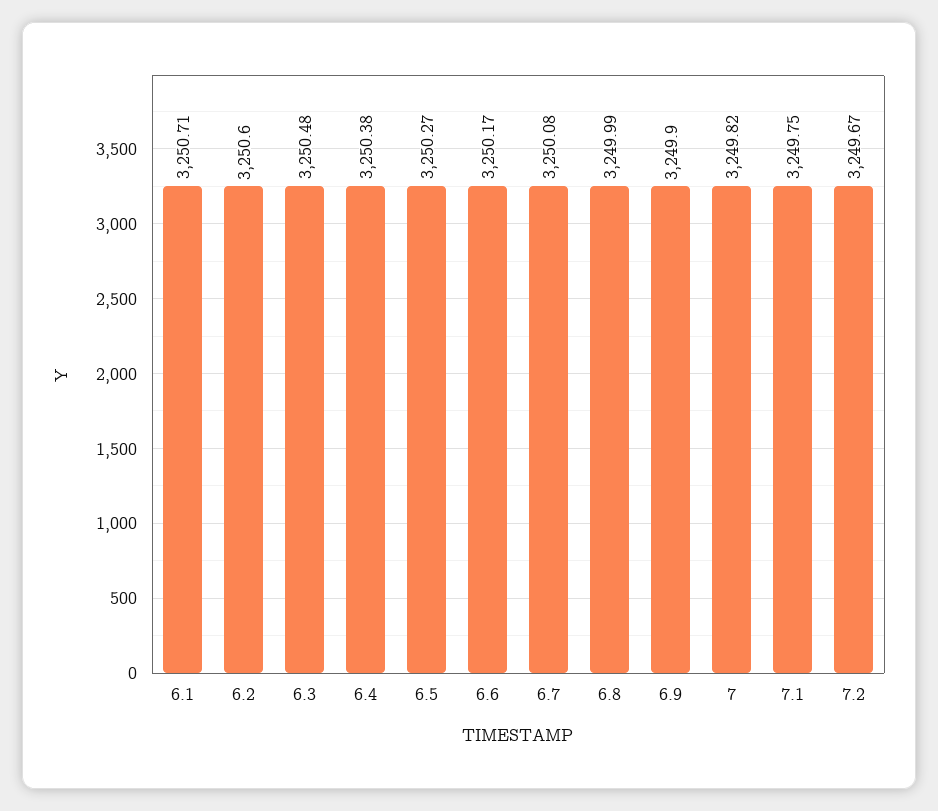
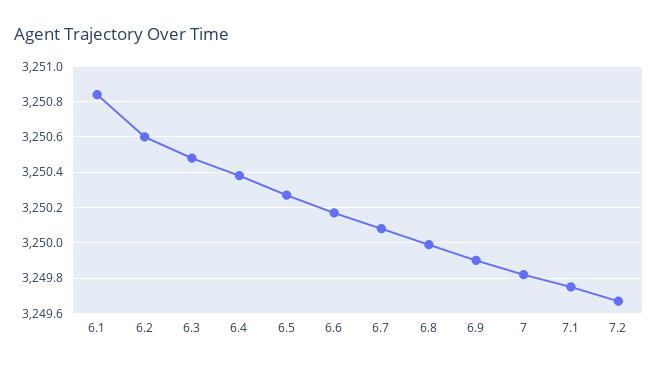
6.1: 3250.71 -> 3250.85

